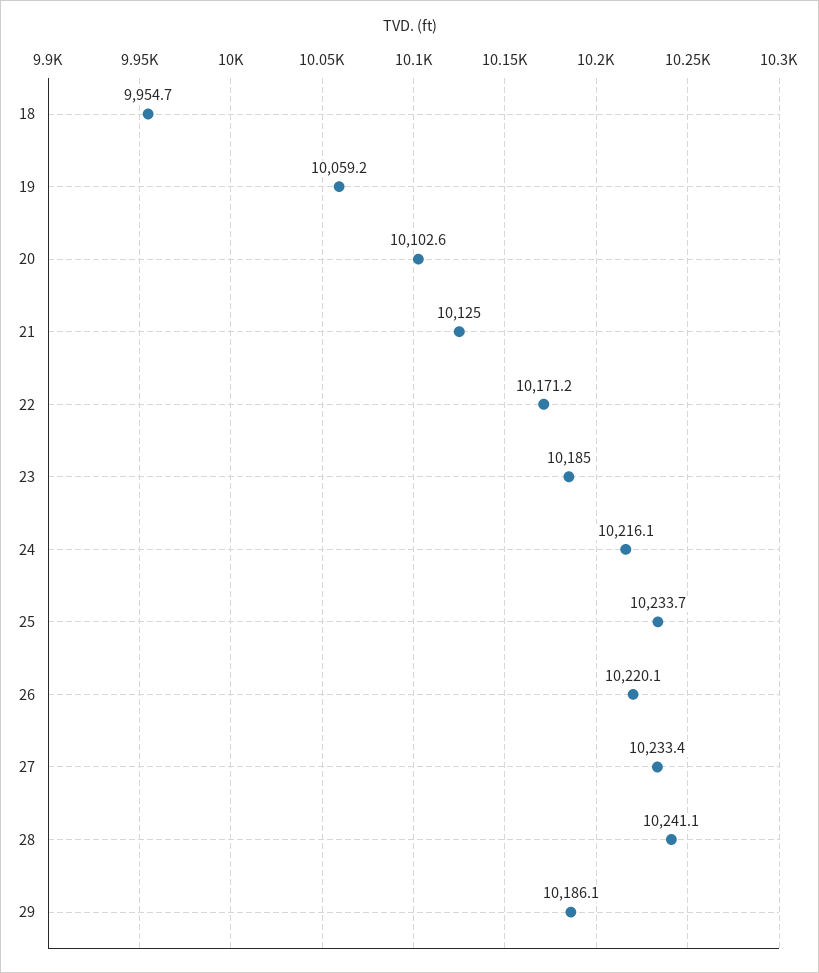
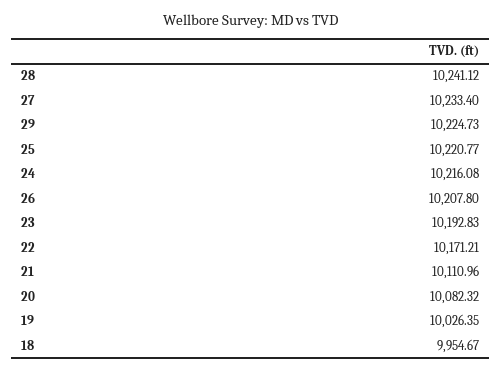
19: 10059.2 -> 10026.35
20: 10102.6 -> 10082.32
21: 10125 -> 10110.96
23: 10185 -> 10192.83
25: 10233.7 -> 10220.77
26: 10220.1 -> 10207.8
29: 10186.1 -> 10224.73

